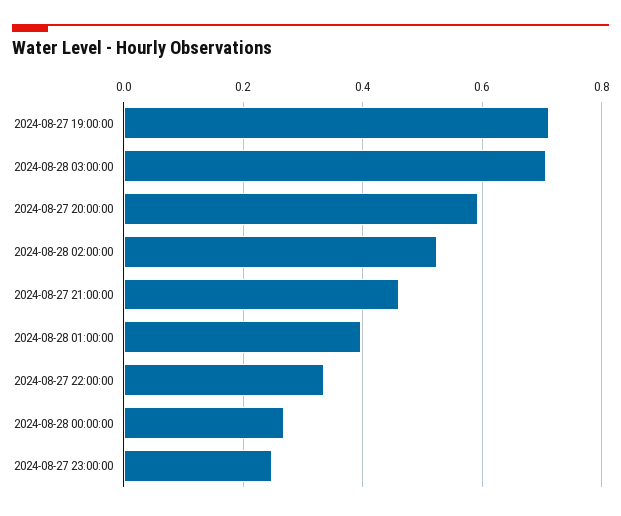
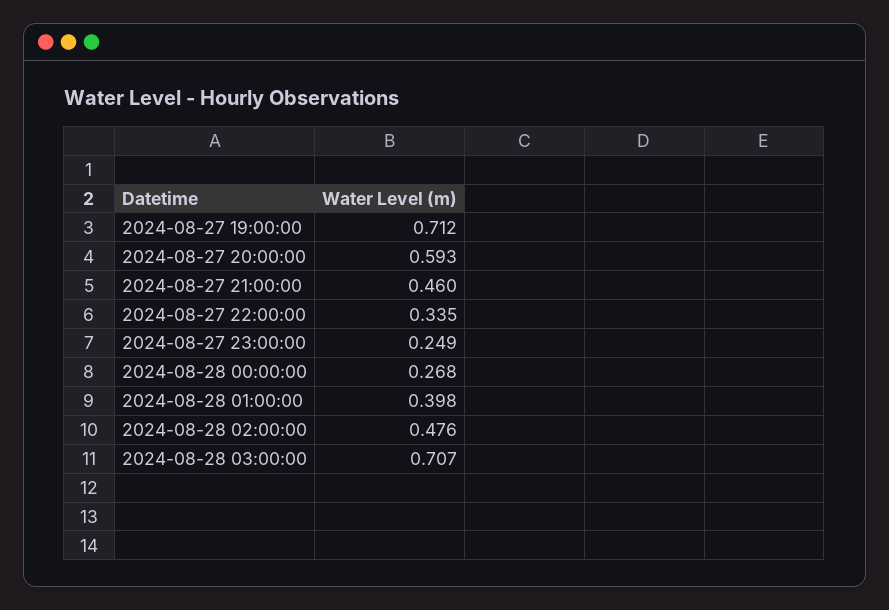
2024-08-28 02:00:00: 0.52 -> 0.476

